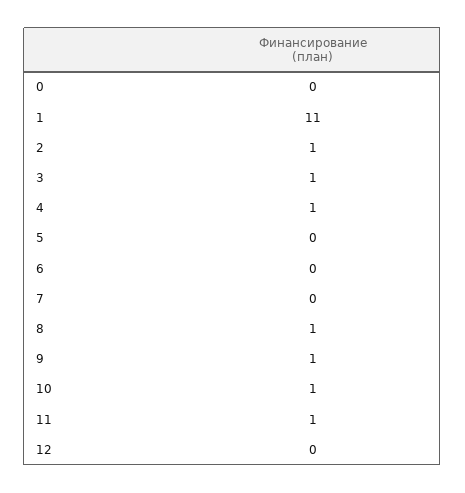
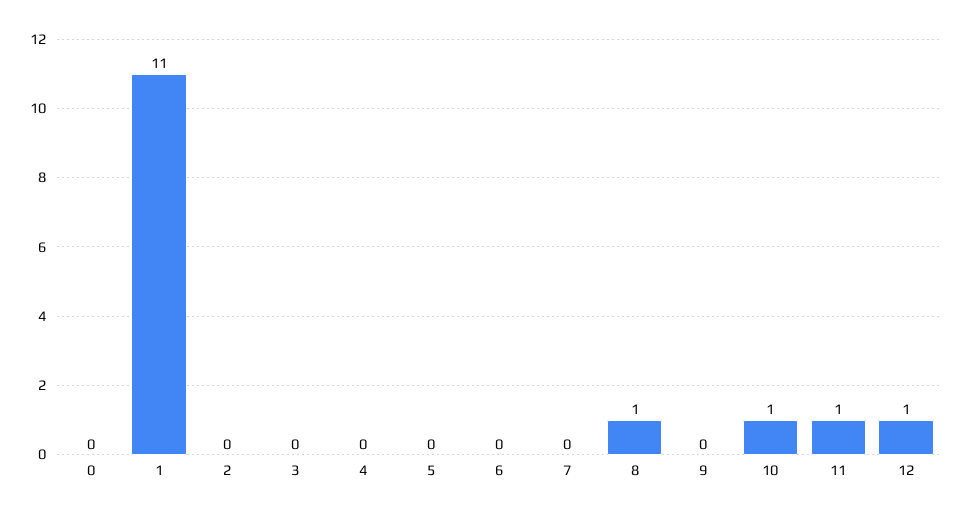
2: 1 -> 0
3: 1 -> 0
4: 1 -> 0
9: 1 -> 0
12: 0 -> 1

